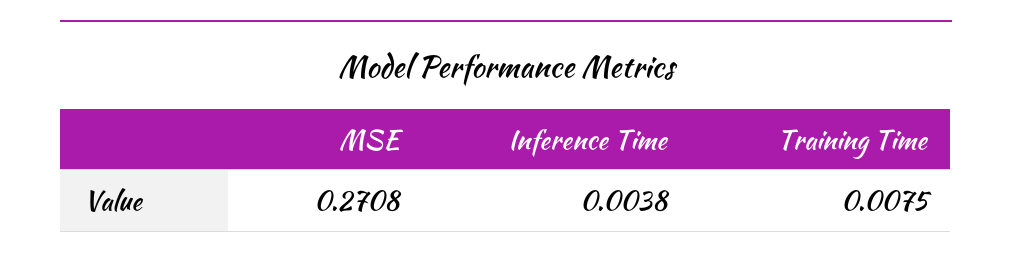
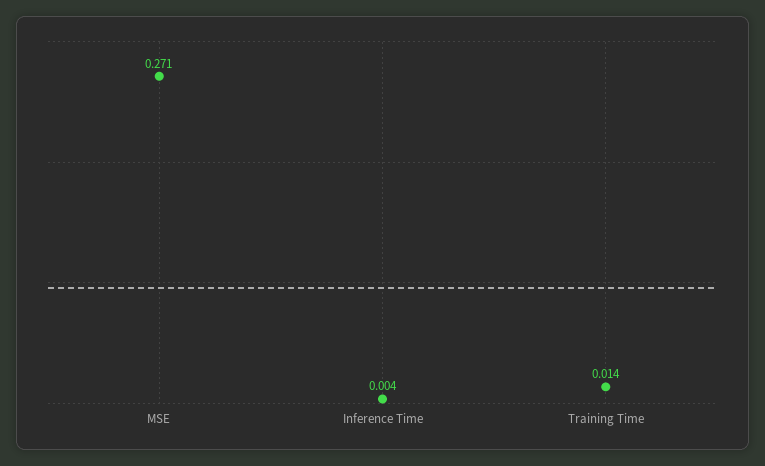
Training Time: 0.0075 -> 0.014

